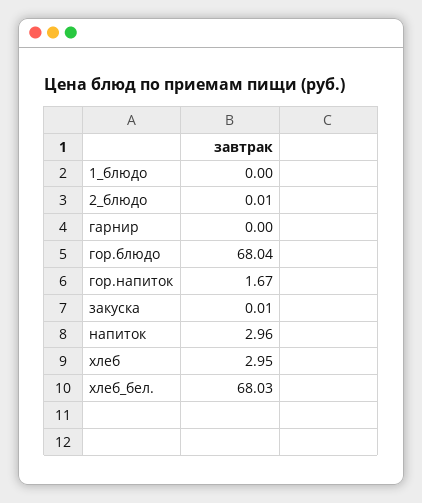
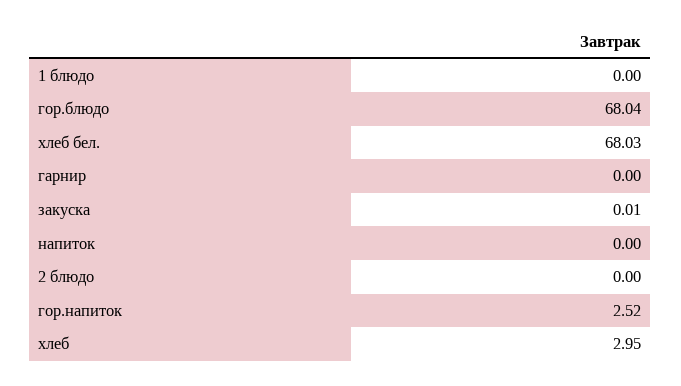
2_блюдо: 0.01 -> 0
гор.напиток: 1.67 -> 2.52
напиток: 2.96 -> 0

